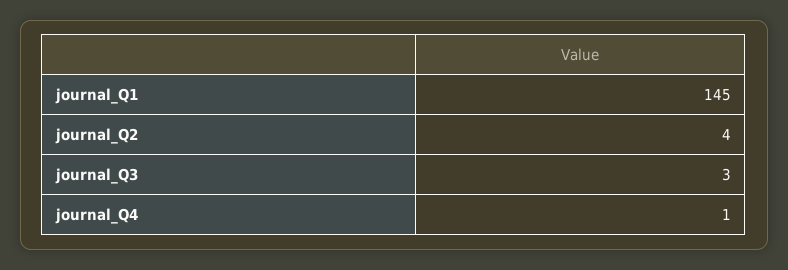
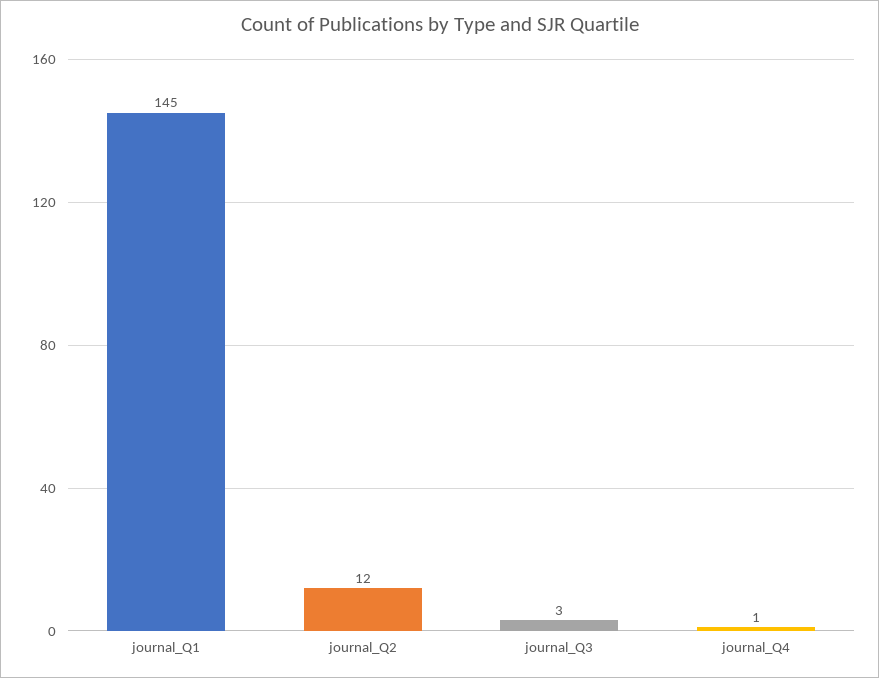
journal_Q2: 4 -> 12

